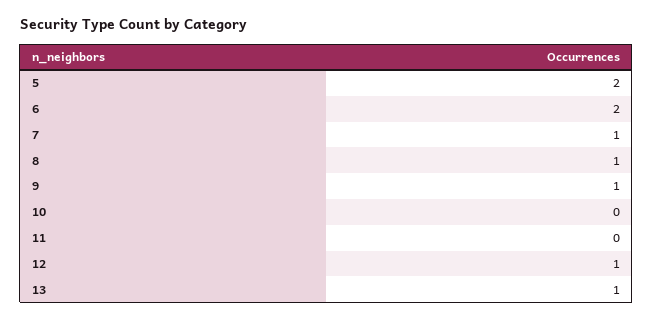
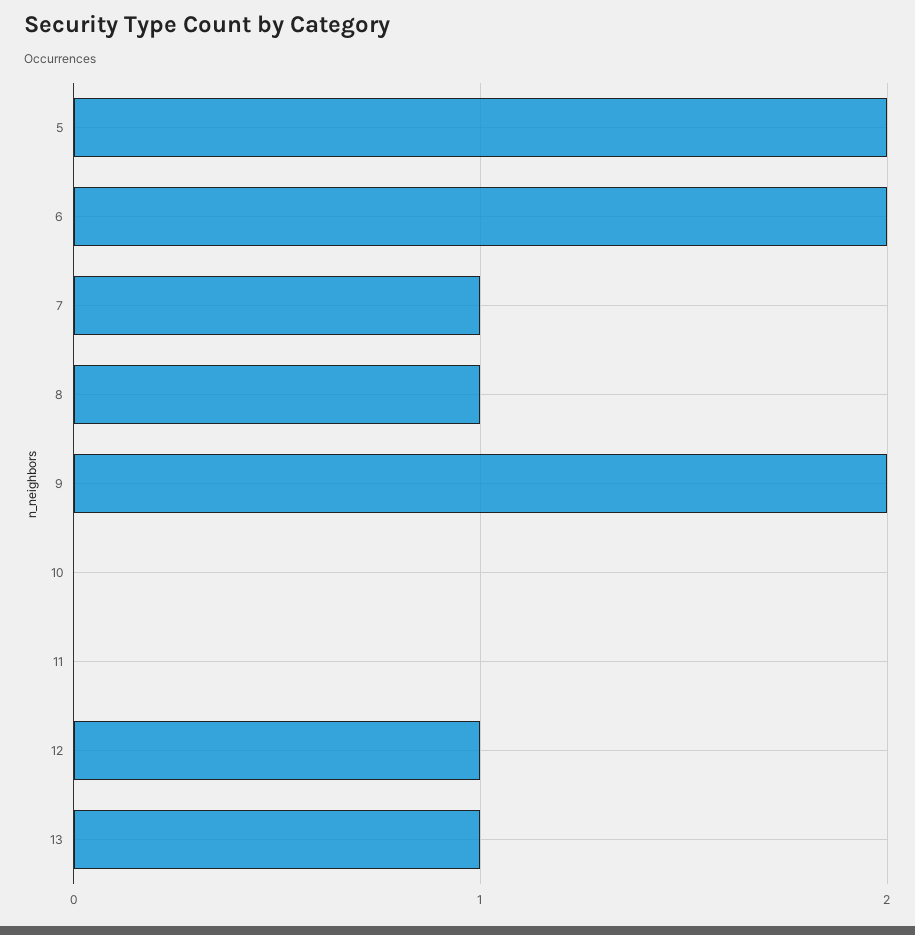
9: 1 -> 2

